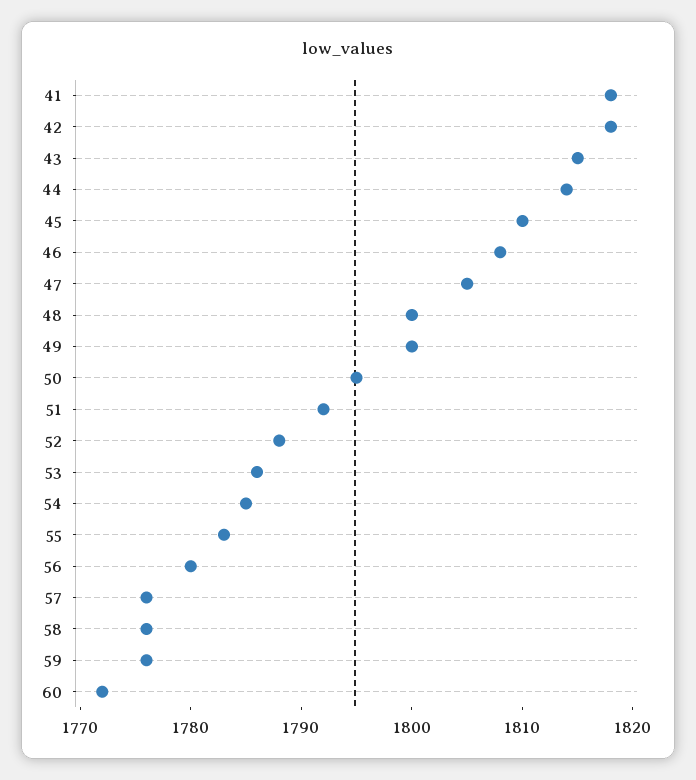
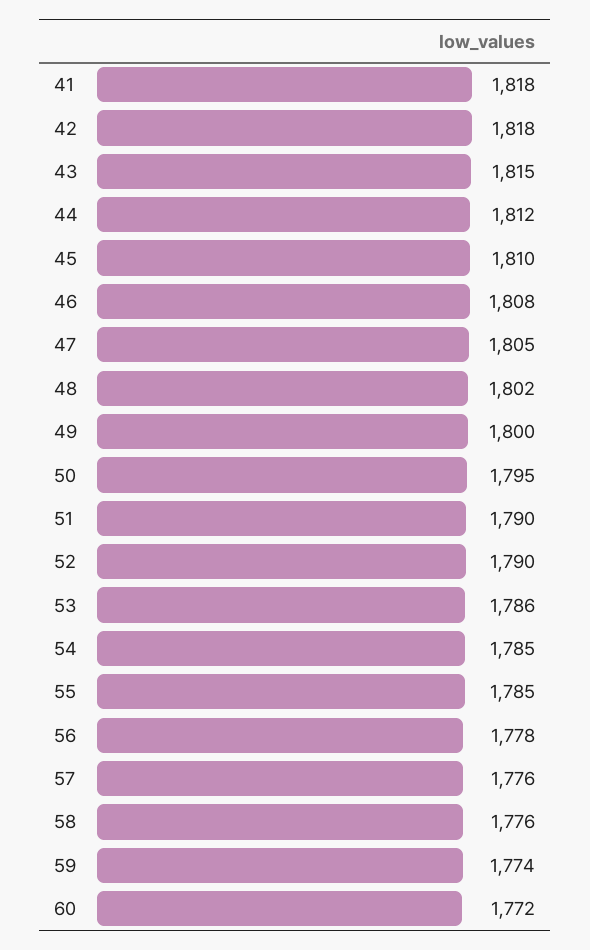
44: 1814 -> 1812
48: 1800 -> 1802
51: 1792 -> 1790
52: 1788 -> 1790
55: 1783 -> 1785
56: 1780 -> 1778
59: 1776 -> 1774

